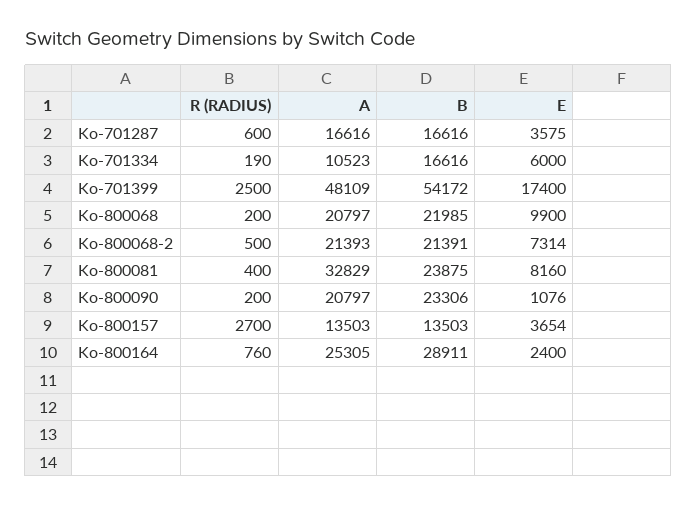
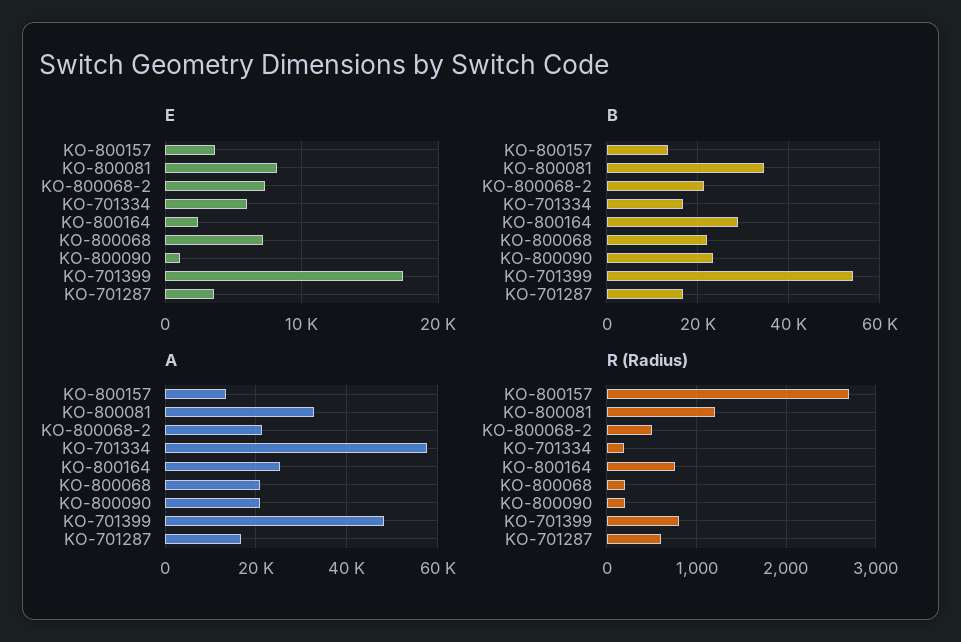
A, Ko-701334: 10523 -> 58000
R (RADIUS), Ko-701399: 2500 -> 800
E, Ko-800068: 9900 -> 7000
R (RADIUS), Ko-800081: 400 -> 1200
B, Ko-800081: 23875 -> 34000

